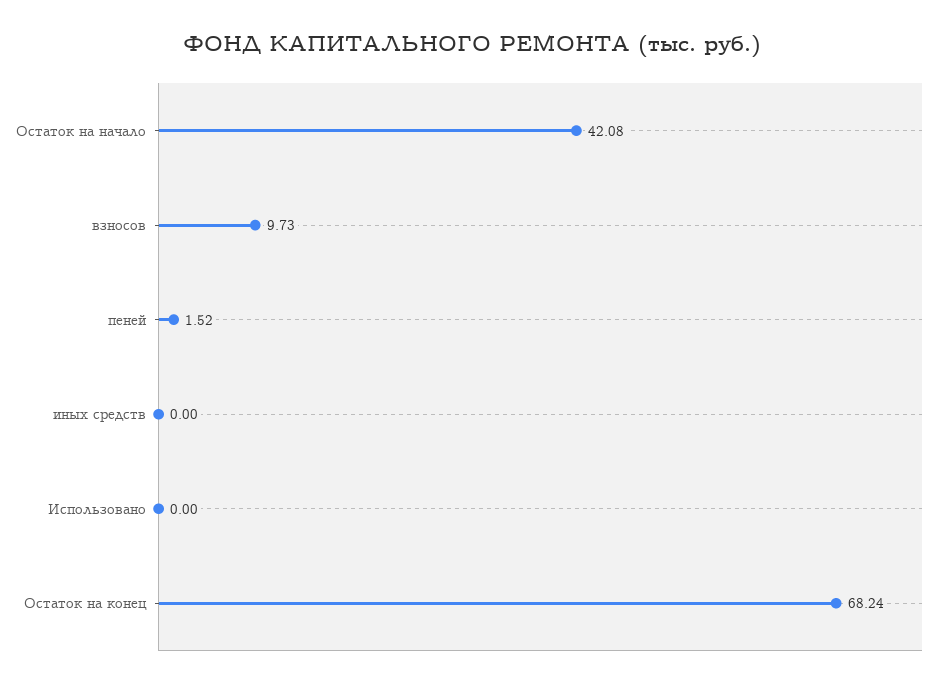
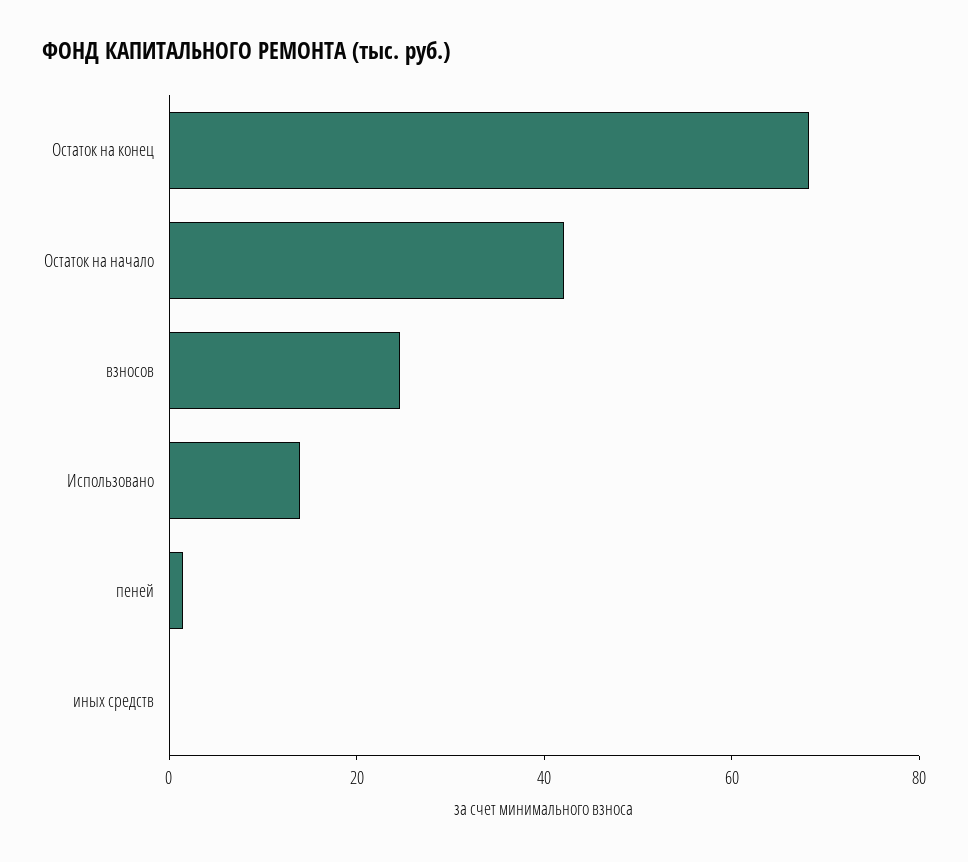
взносов: 9.73 -> 25
Использовано: 0 -> 15

